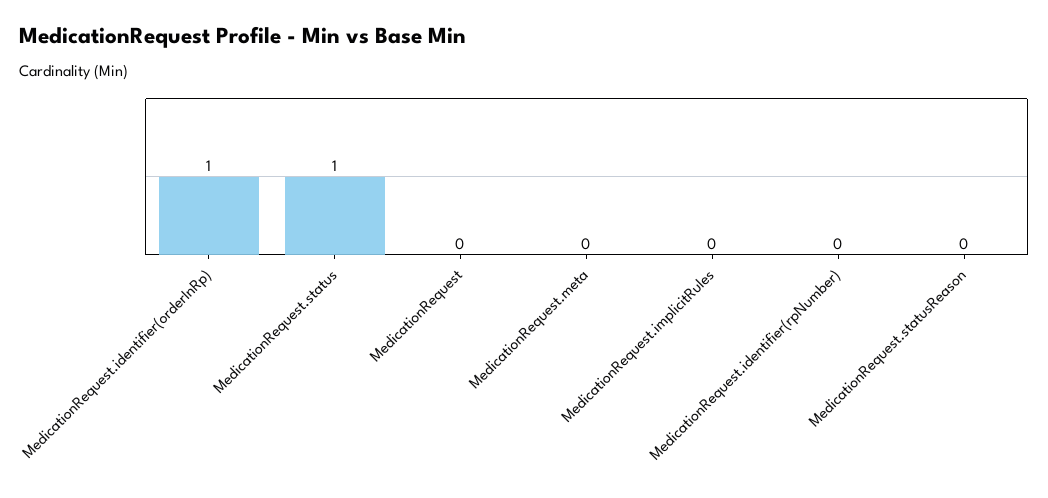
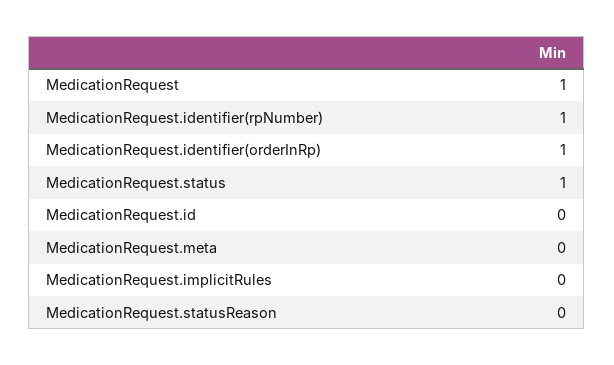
MedicationRequest: 0 -> 1
MedicationRequest.identifier(rpNumber): 0 -> 1
MedicationRequest.id: none -> 0

